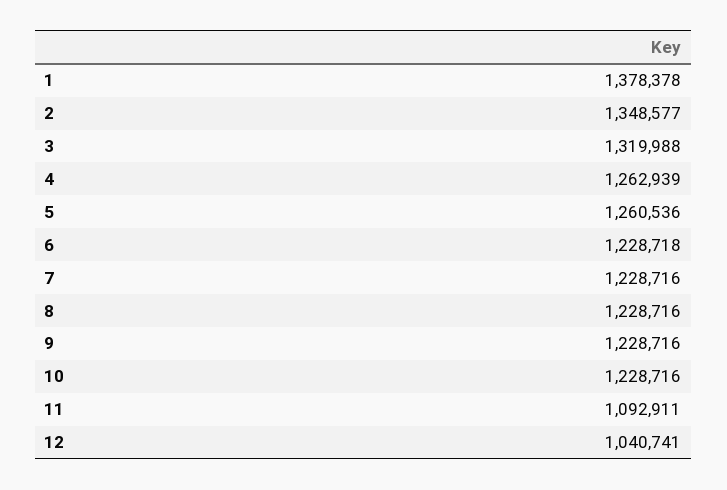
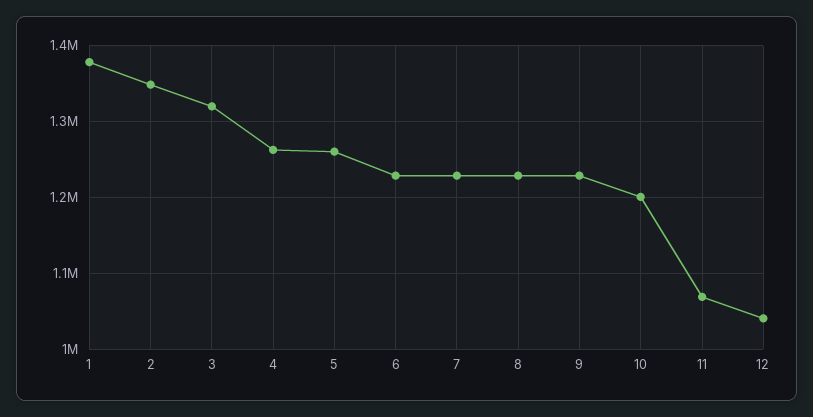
10: 1228716 -> 1200000
11: 1092911 -> 1070000

